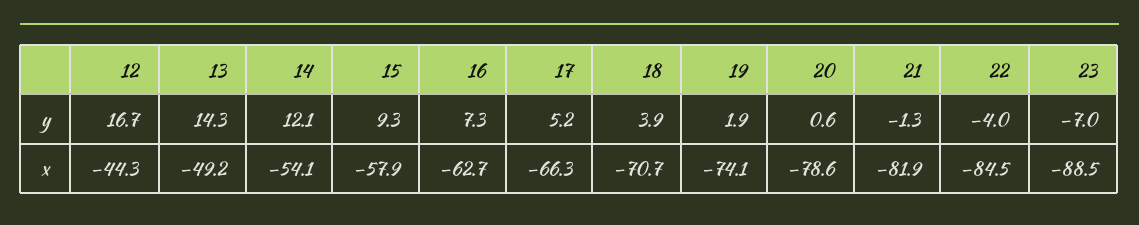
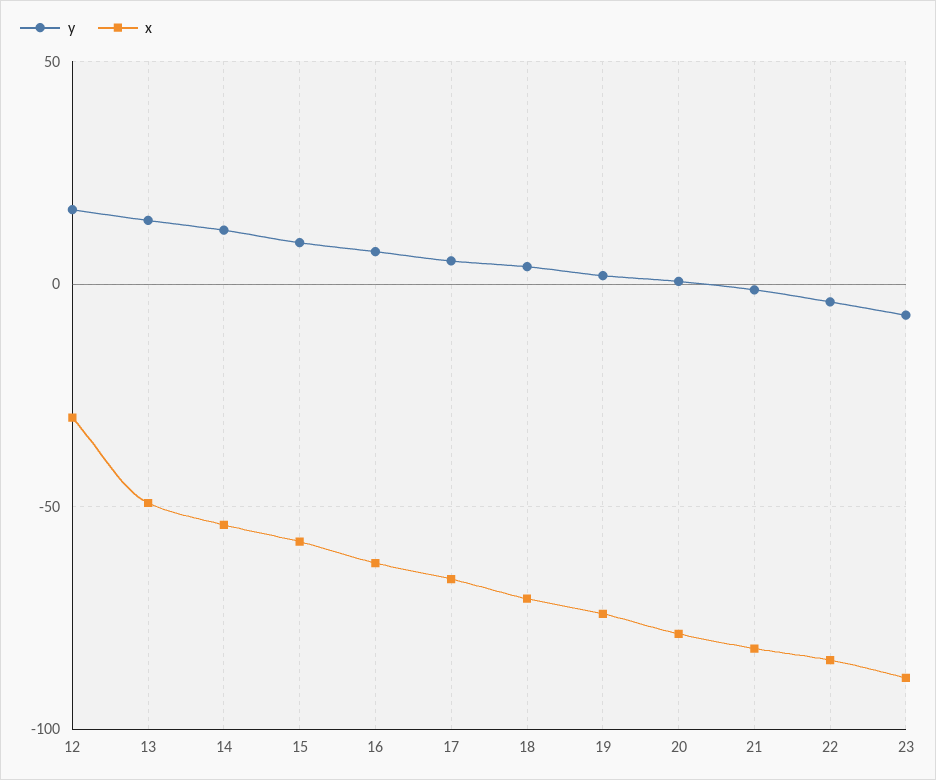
x, 12: -44.3 -> -30

